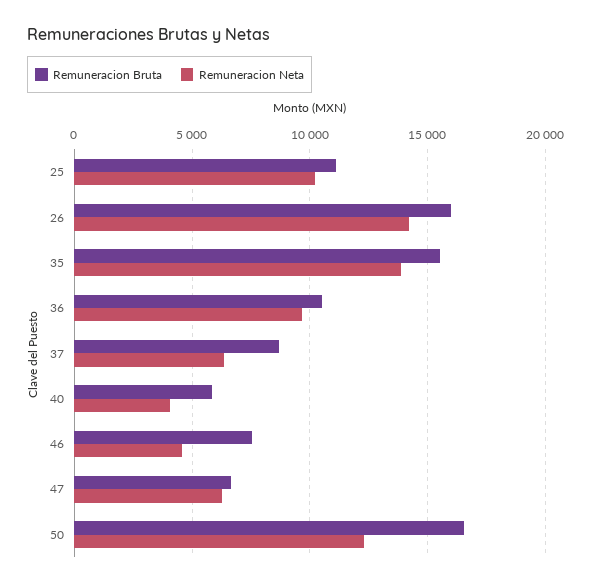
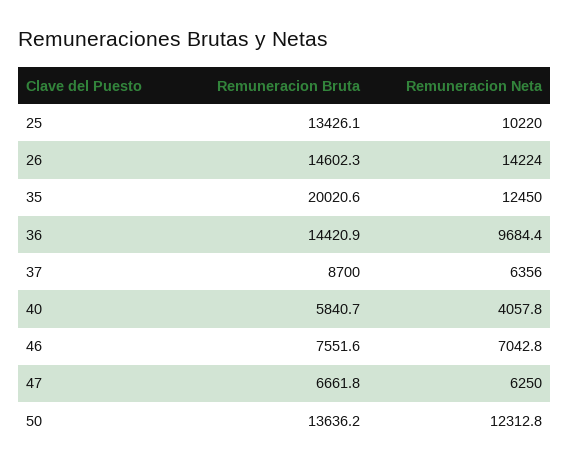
Remuneracion Bruta, 25: 11000 -> 13426.1
Remuneracion Bruta, 26: 16000 -> 14602.3
Remuneracion Bruta, 35: 15500 -> 20020.6
Remuneracion Neta, 35: 14000 -> 12450
Remuneracion Bruta, 36: 10500 -> 14420.9
Remuneracion Neta, 46: 4500 -> 7042.8
Remuneracion Bruta, 50: 16500 -> 13636.2

